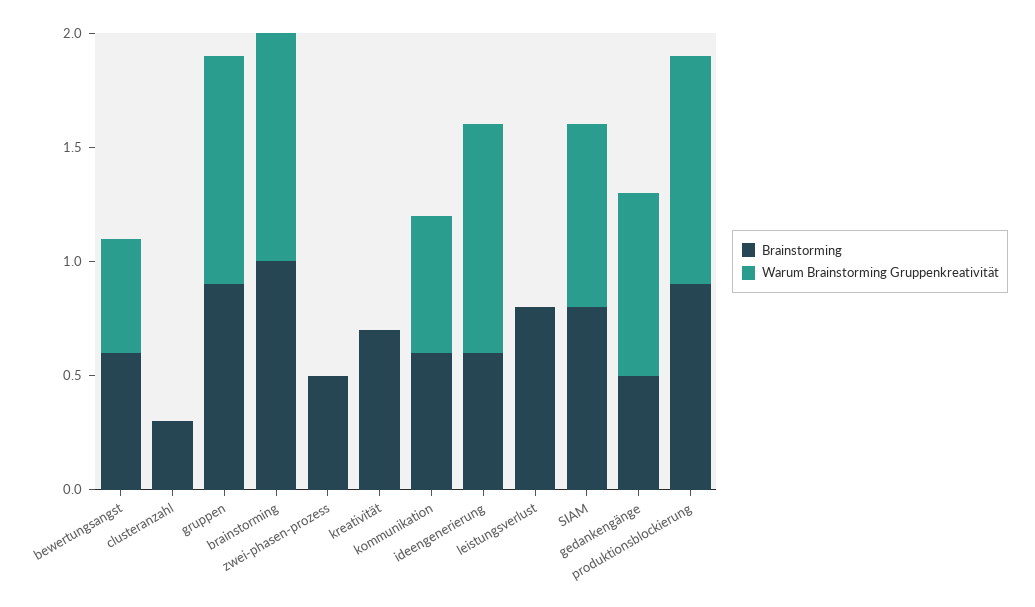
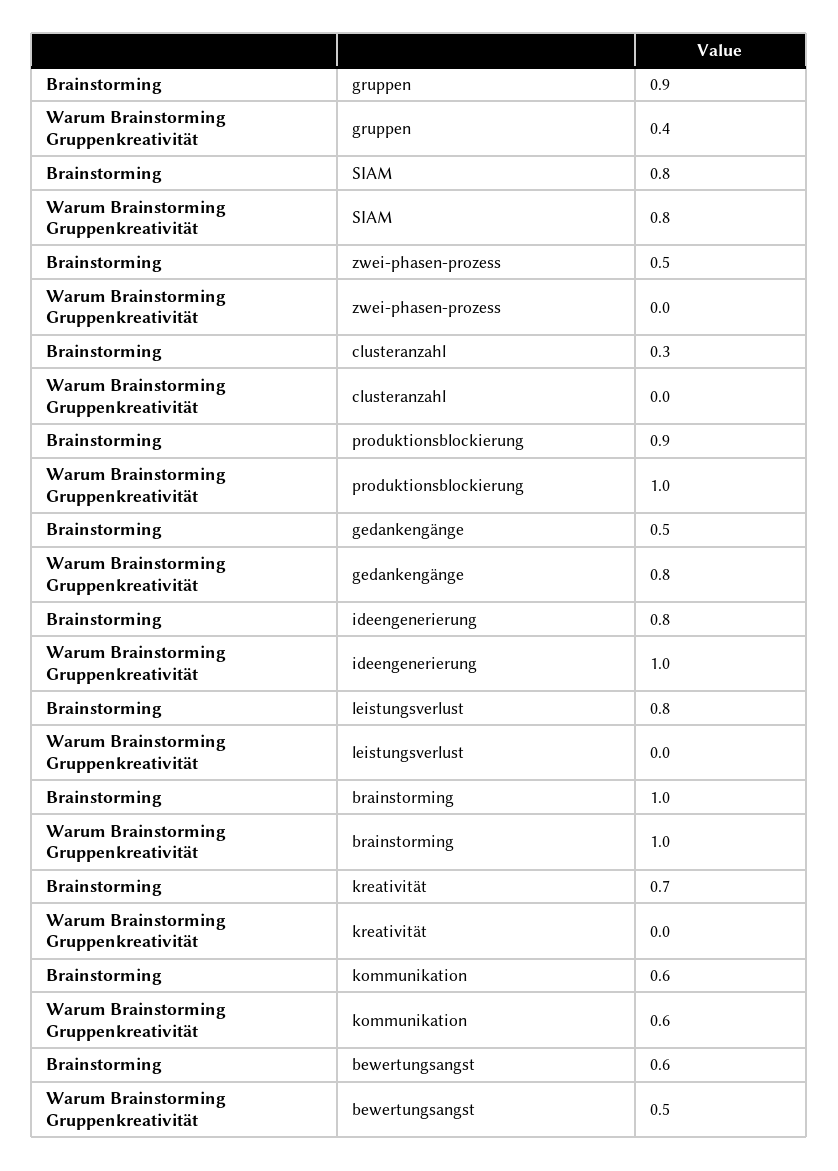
Warum Brainstorming Gruppenkreativität, gruppen: 1 -> 0.4
Brainstorming, ideengenerierung: 0.6 -> 0.8

